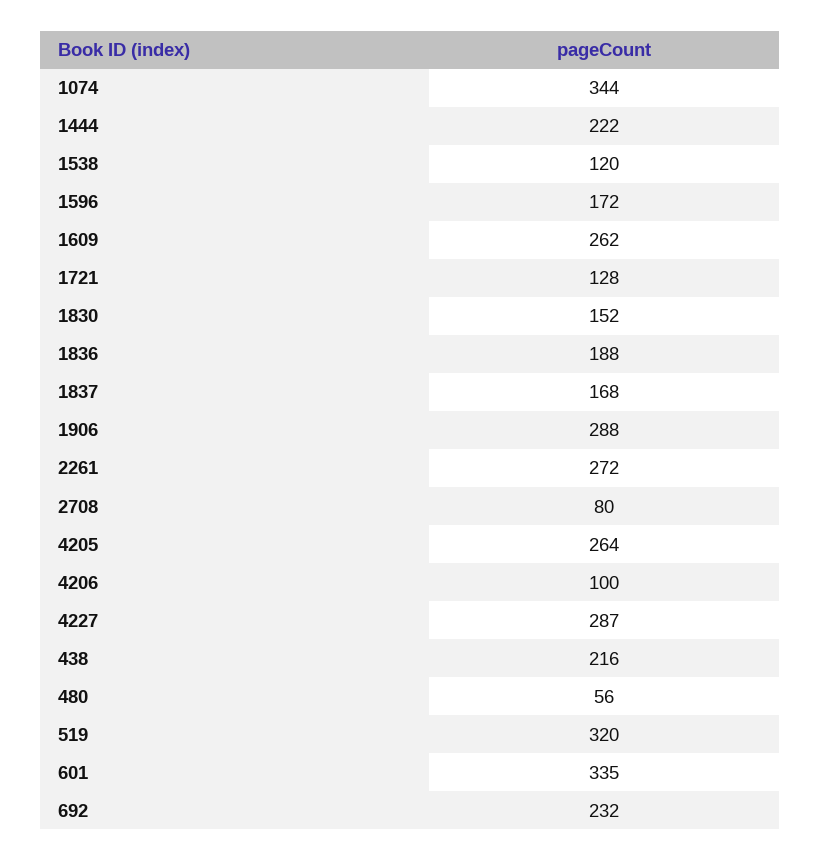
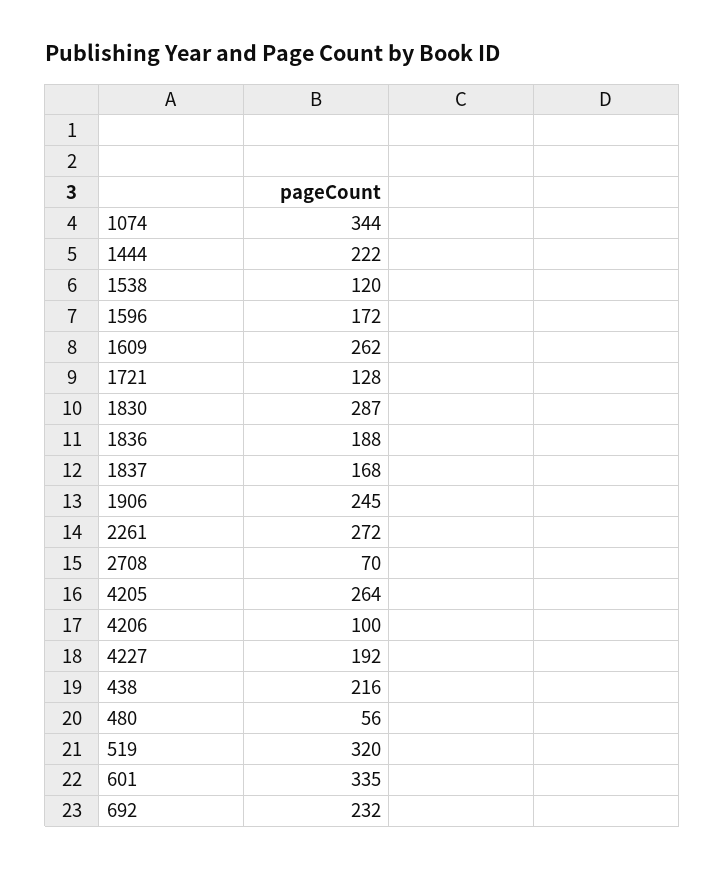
1830: 152 -> 287
1906: 288 -> 245
2708: 80 -> 70
4227: 287 -> 192

